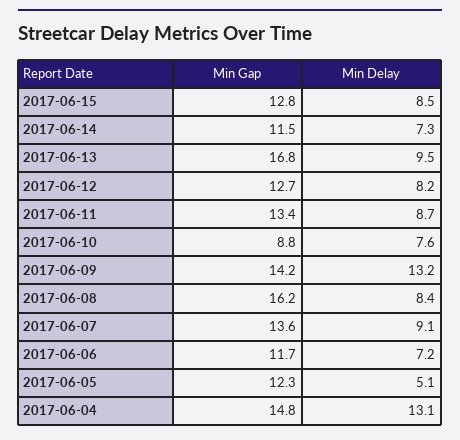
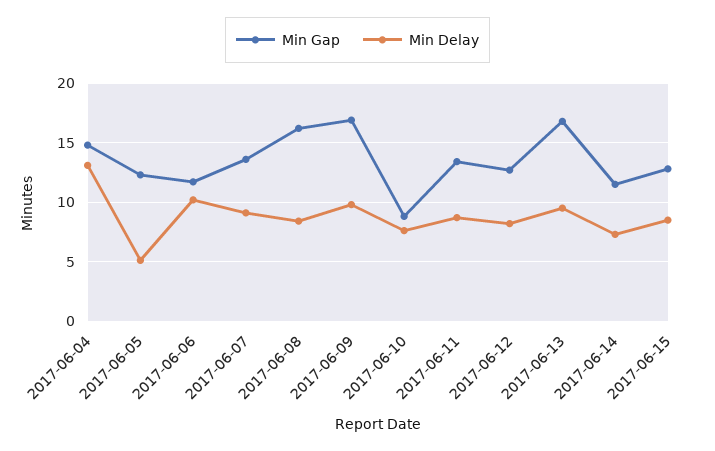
Min Gap, 2017-06-09: 14.2 -> 17
Min Delay, 2017-06-09: 13.2 -> 10
Min Delay, 2017-06-06: 7.2 -> 10

